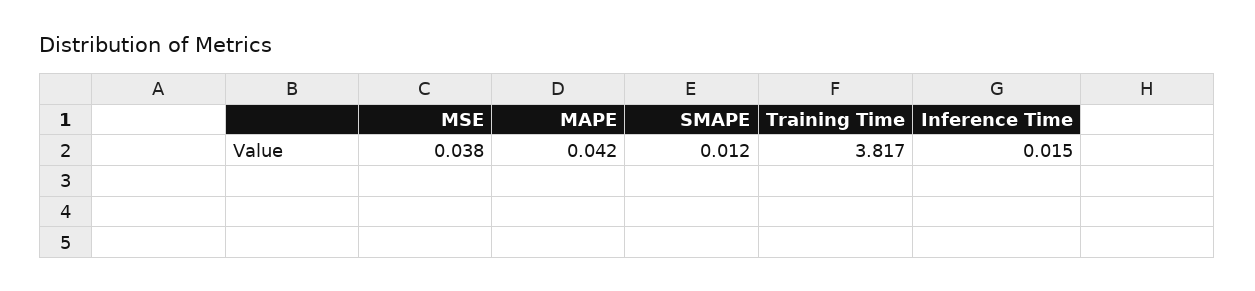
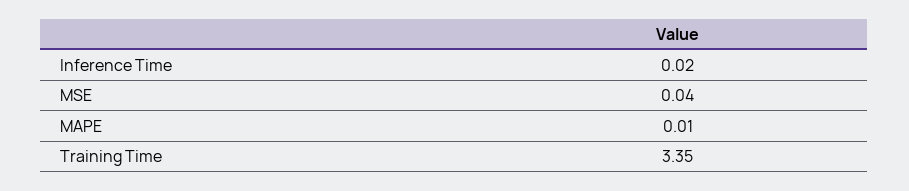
MAPE: 0.042 -> 0.01
SMAPE: 0.012 -> none
Training Time: 3.817 -> 3.35

